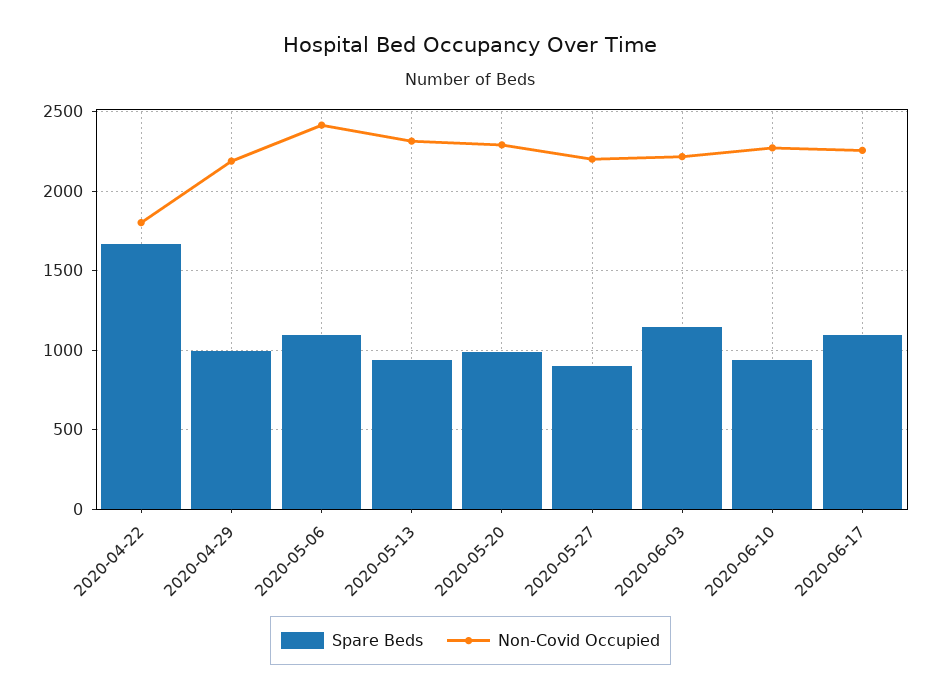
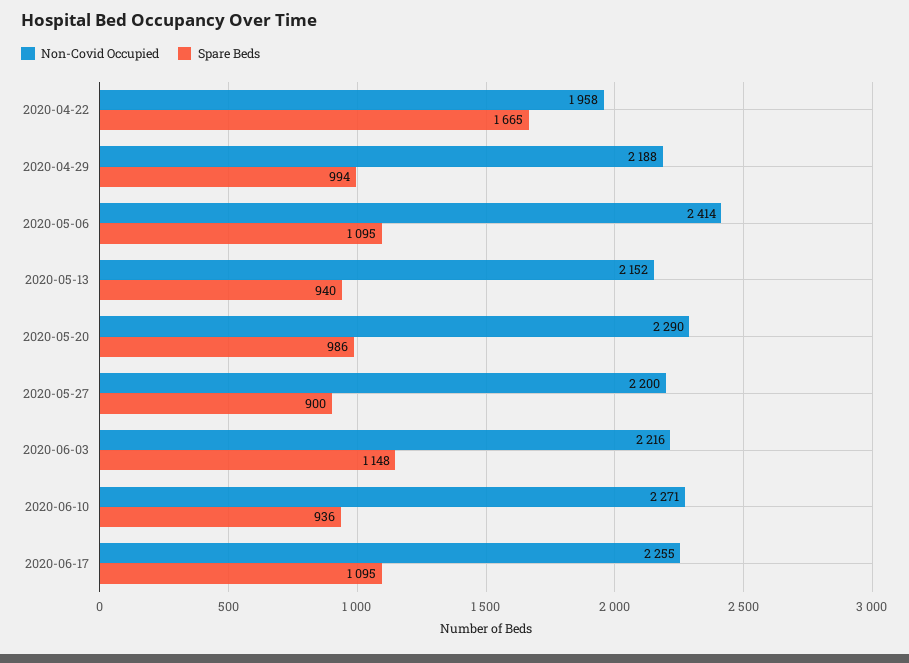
Non-Covid Occupied, 2020-04-22: 1800 -> 1958
Non-Covid Occupied, 2020-05-13: 2300 -> 2152

